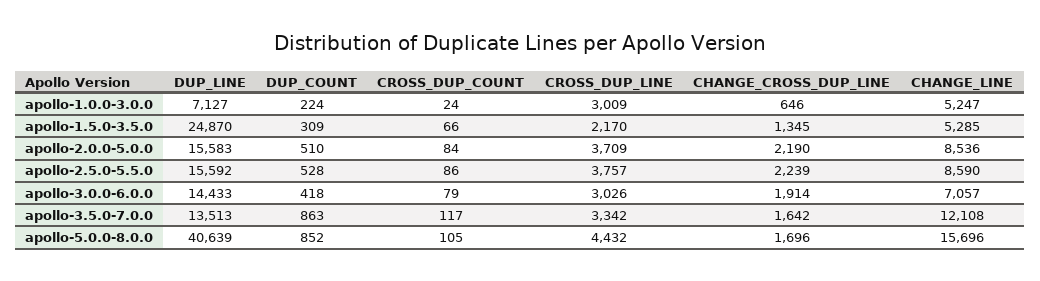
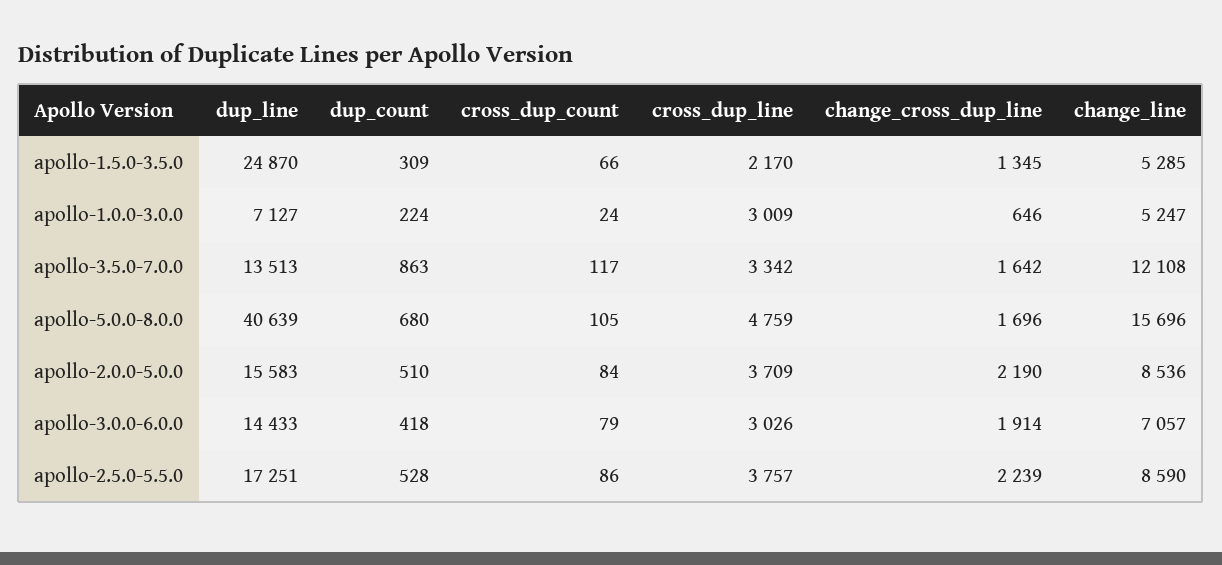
DUP_LINE, apollo-2.5.0-5.5.0: 15592 -> 17251
DUP_COUNT, apollo-5.0.0-8.0.0: 852 -> 680
CROSS_DUP_LINE, apollo-5.0.0-8.0.0: 4432 -> 4759

